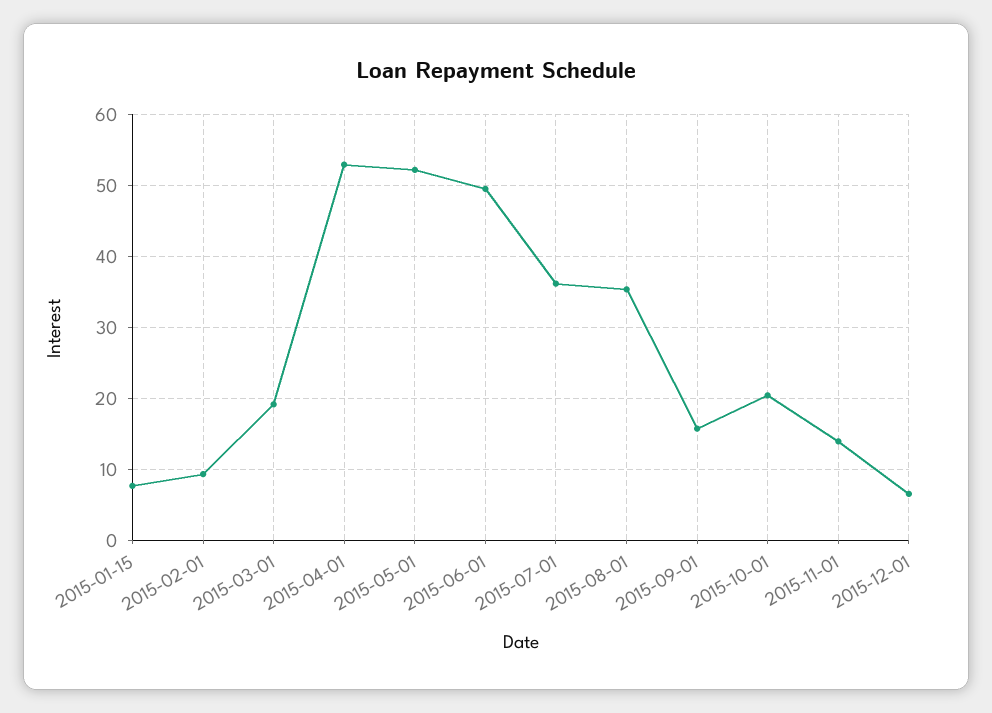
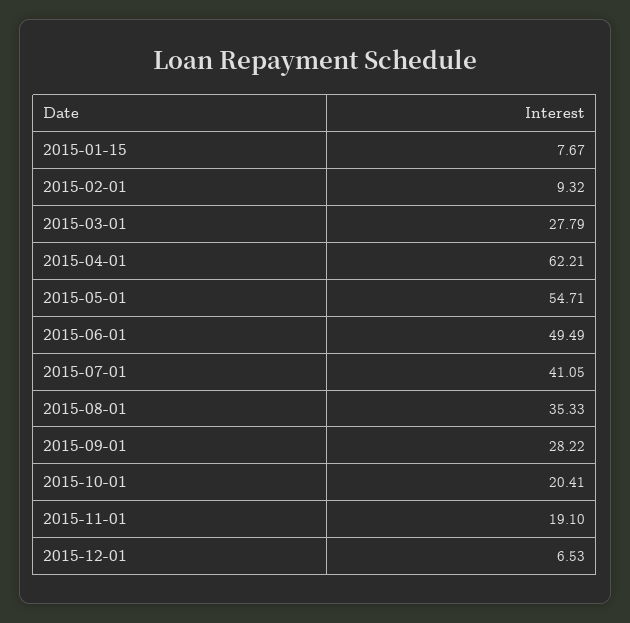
2015-03-01: 19 -> 27.79
2015-04-01: 53 -> 62.21
2015-05-01: 52 -> 54.71
2015-07-01: 36 -> 41.05
2015-09-01: 16 -> 28.22
2015-11-01: 14 -> 19.1

